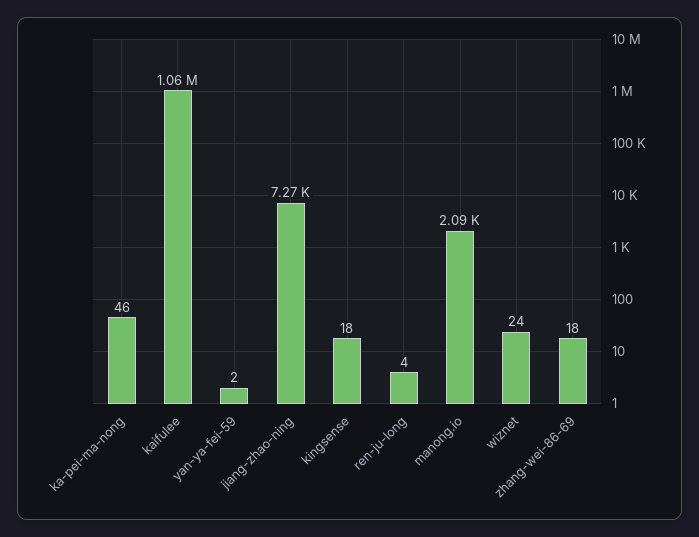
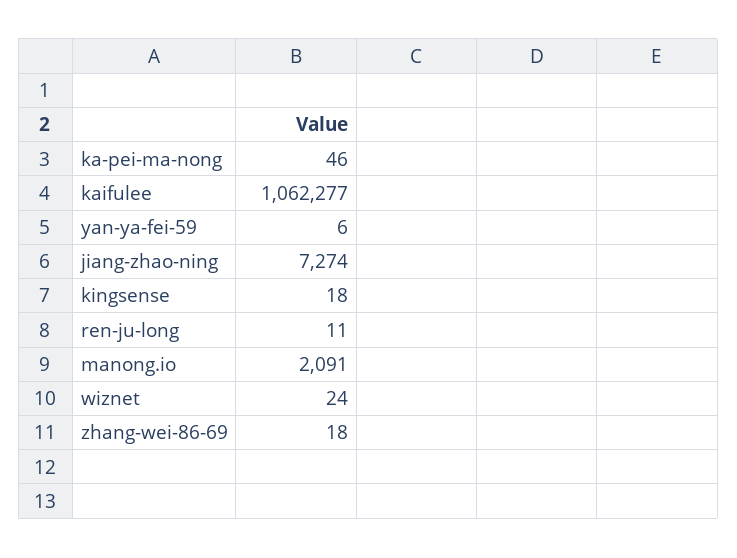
yan-ya-fei-59: 2 -> 6
ren-ju-long: 4 -> 11

